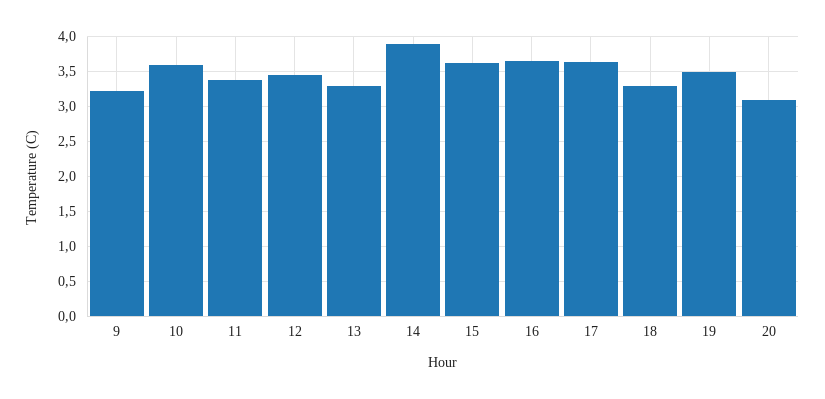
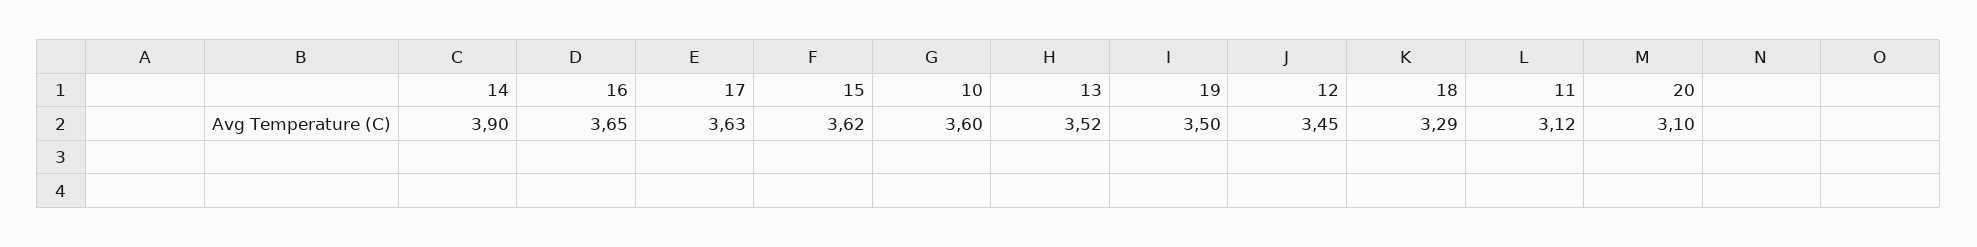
9: 3.2 -> none
11: 3.4 -> 3.12
13: 3.3 -> 3.52

